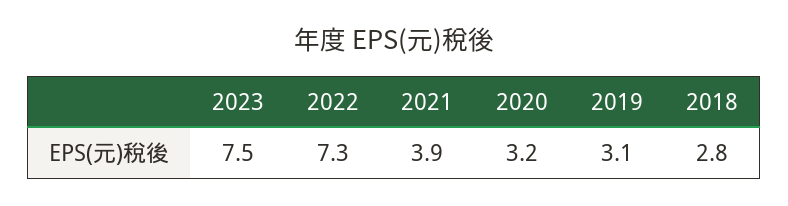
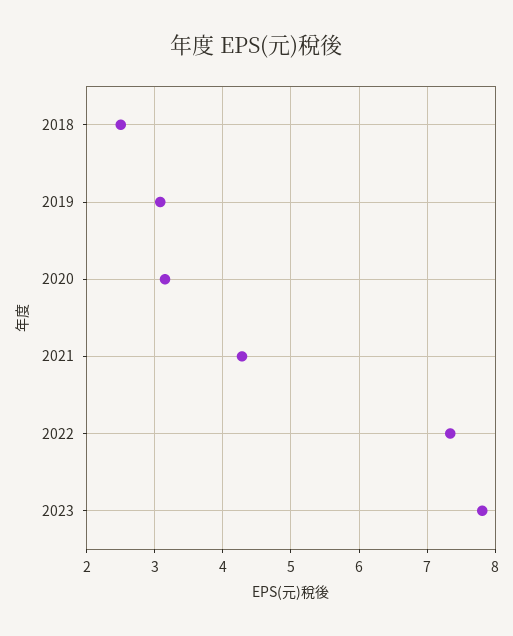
2023: 7.5 -> 7.8
2021: 3.9 -> 4.3
2018: 2.8 -> 2.5

